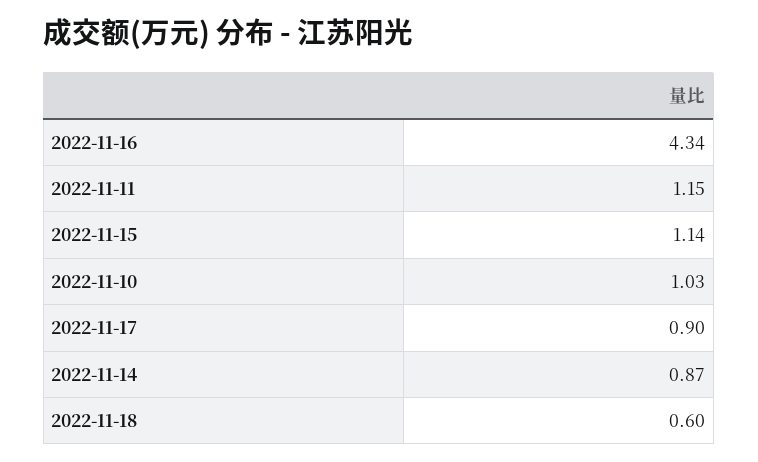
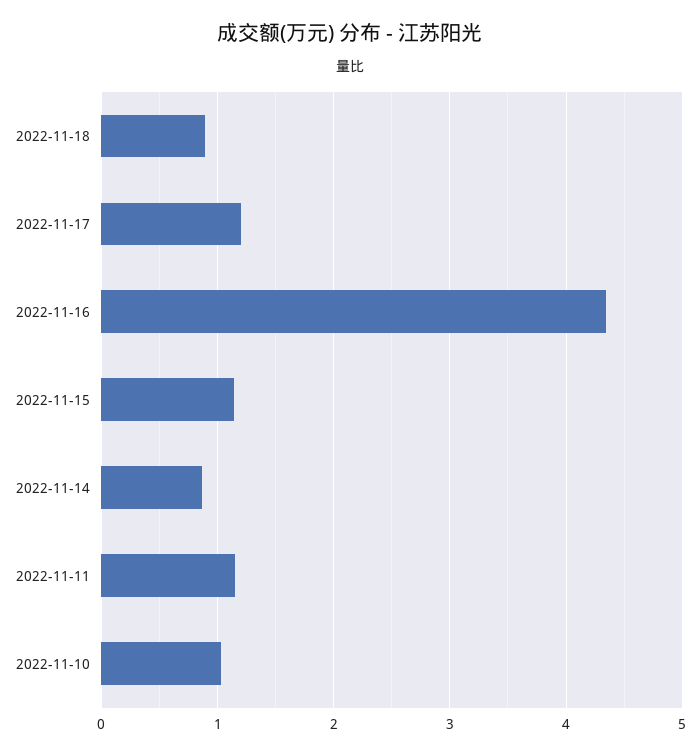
2022-11-17: 0.9 -> 1.2
2022-11-18: 0.6 -> 0.9

